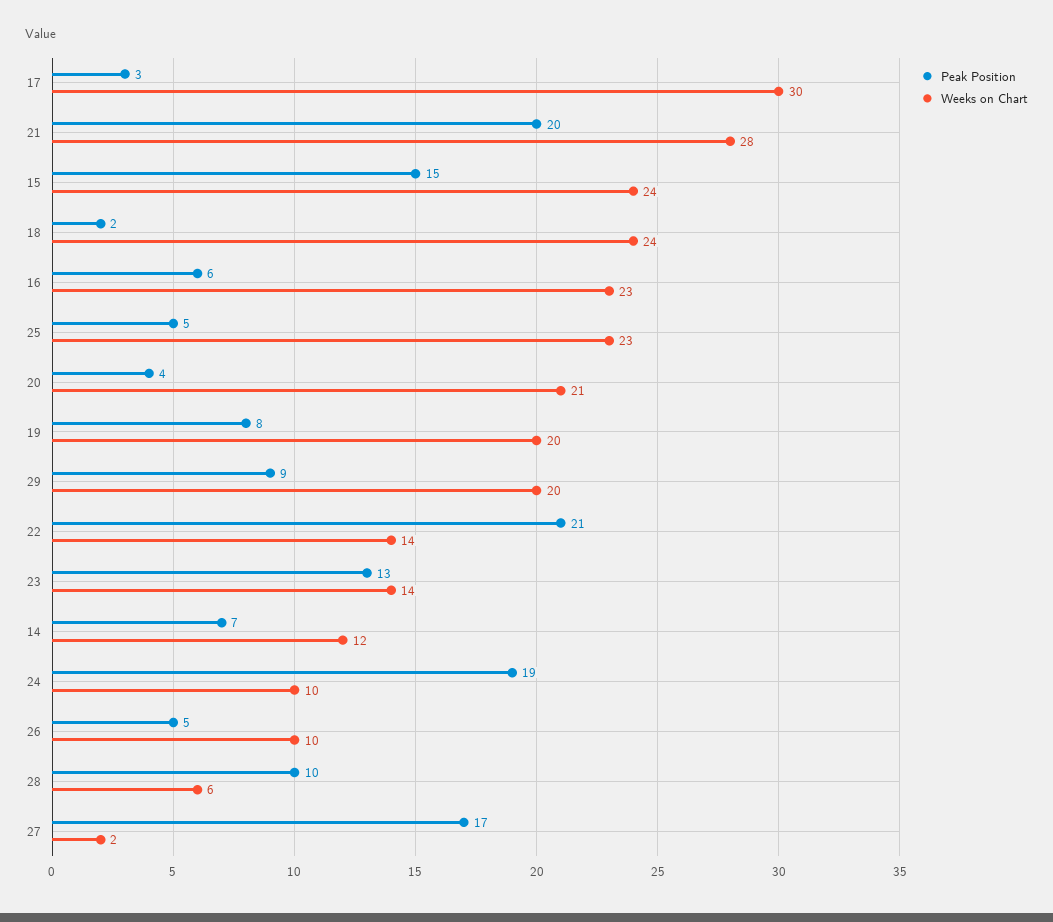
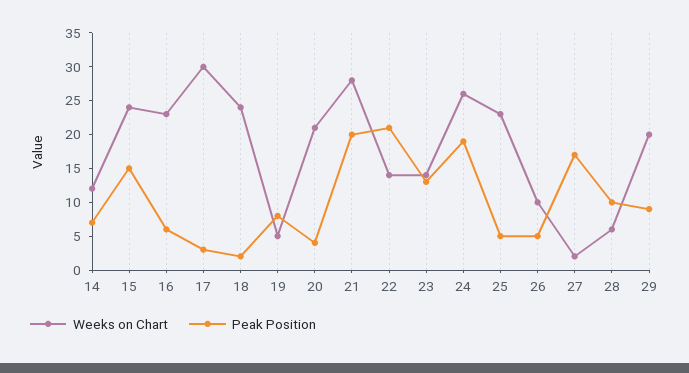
Weeks on Chart, 19: 20 -> 5
Weeks on Chart, 24: 10 -> 25

